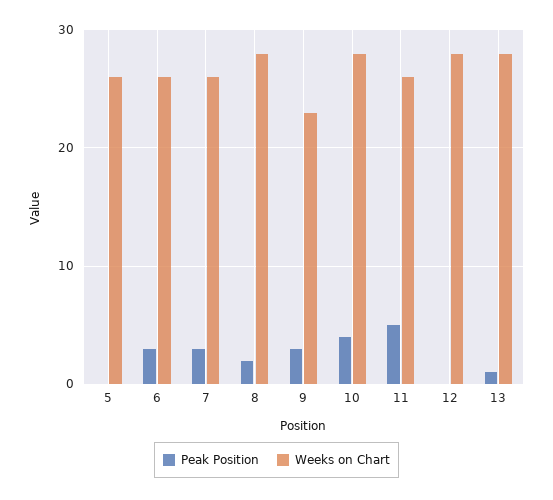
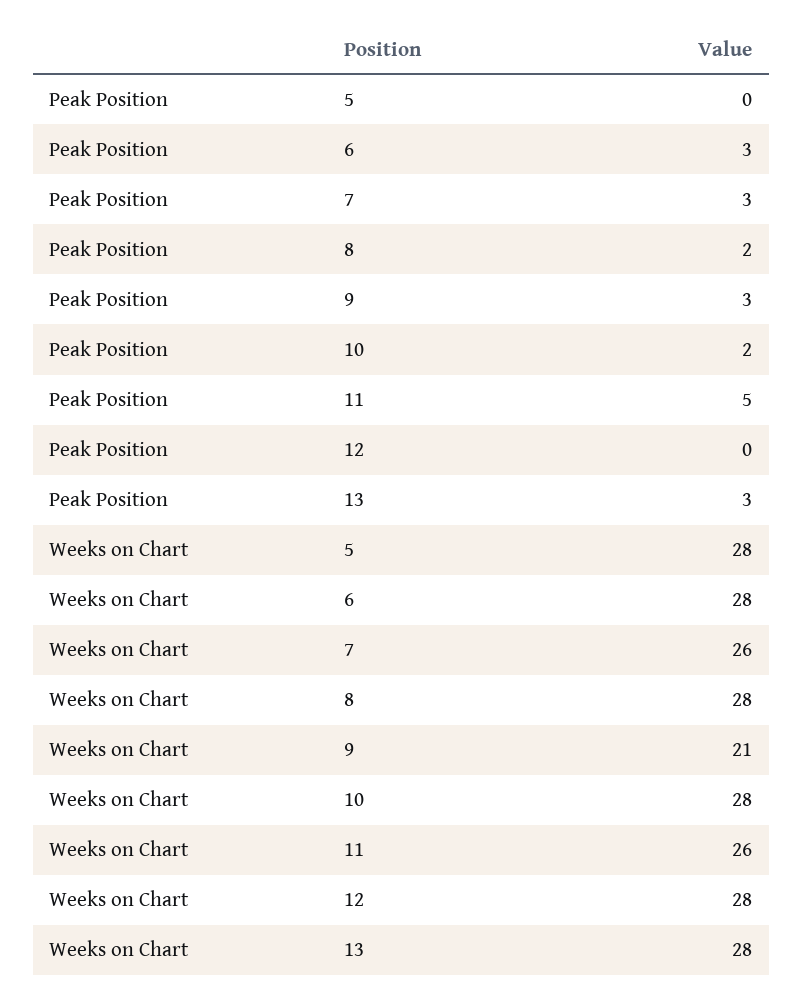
Weeks on Chart, 5: 26 -> 28
Weeks on Chart, 6: 26 -> 28
Weeks on Chart, 9: 23 -> 21
Peak Position, 10: 4 -> 2
Peak Position, 13: 1 -> 3

